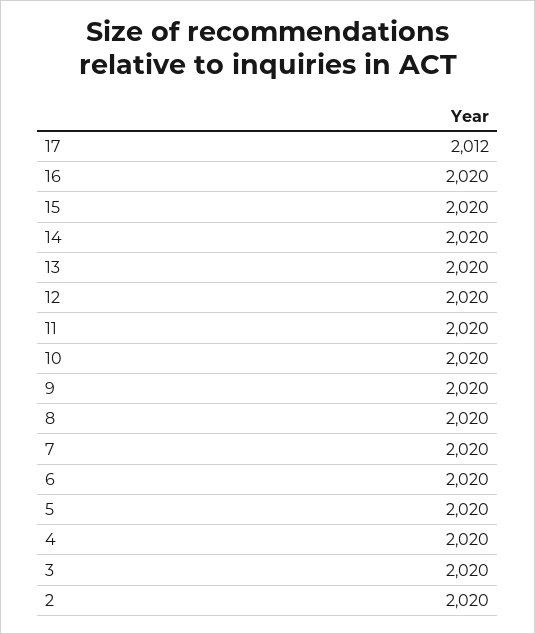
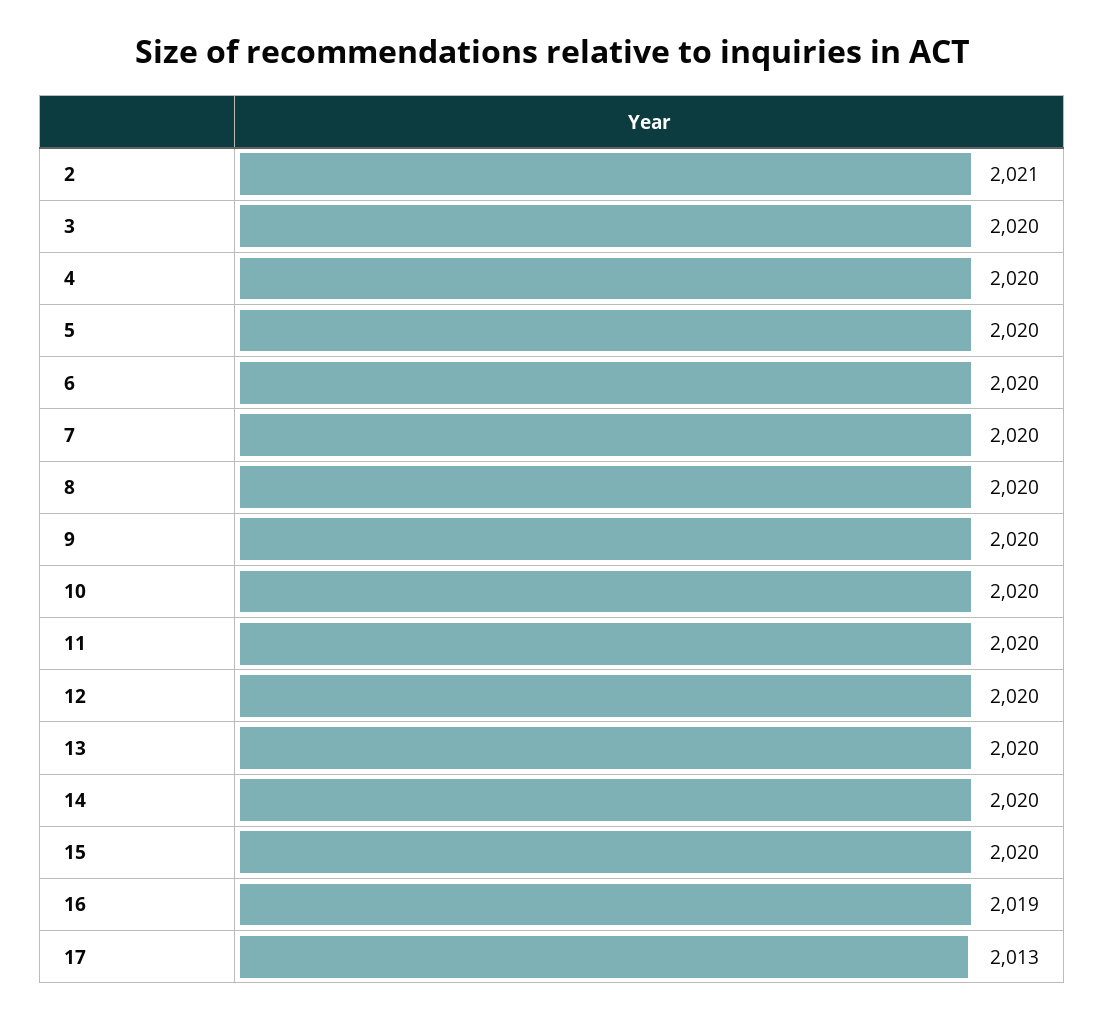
17: 2012 -> 2013
16: 2020 -> 2019
2: 2020 -> 2021

